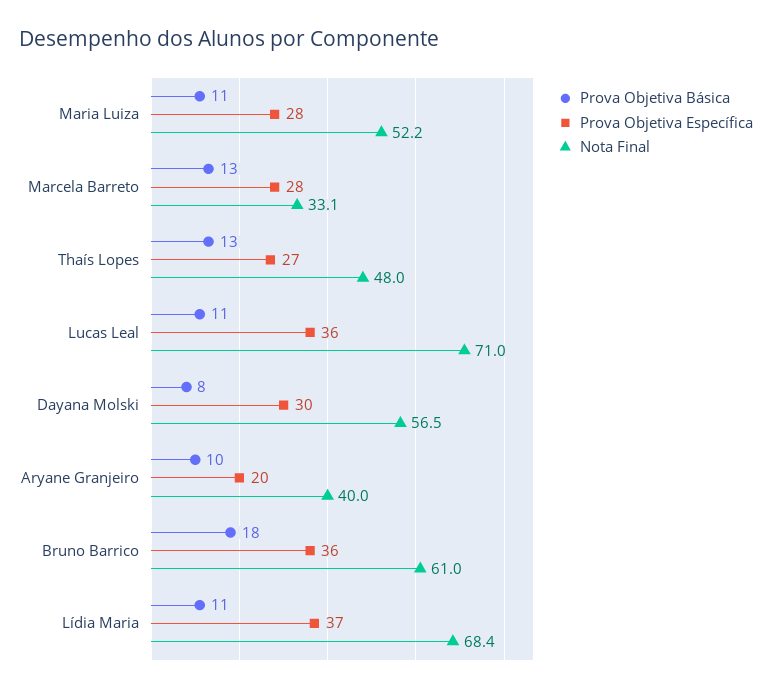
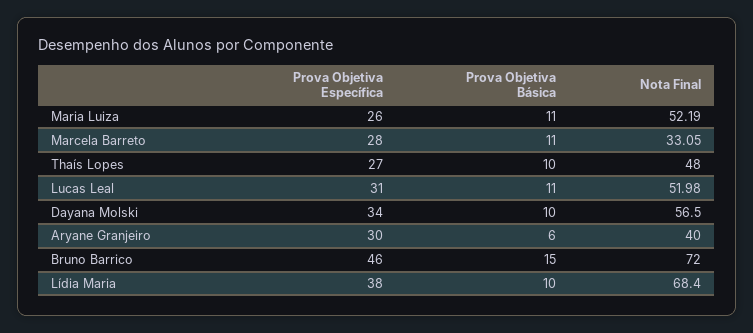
Prova Objetiva Específica, Maria Luiza: 28 -> 26
Prova Objetiva Básica, Marcela Barreto: 13 -> 11
Prova Objetiva Básica, Thaís Lopes: 13 -> 10
Prova Objetiva Específica, Lucas Leal: 36 -> 31
Nota Final, Lucas Leal: 71 -> 51.98
Prova Objetiva Básica, Dayana Molski: 8 -> 10
Prova Objetiva Específica, Dayana Molski: 30 -> 34
Prova Objetiva Básica, Aryane Granjeiro: 10 -> 6
Prova Objetiva Específica, Aryane Granjeiro: 20 -> 30
Prova Objetiva Básica, Bruno Barrico: 18 -> 15
Prova Objetiva Específica, Bruno Barrico: 36 -> 46
Nota Final, Bruno Barrico: 61 -> 72
Prova Objetiva Básica, Lídia Maria: 11 -> 10
Prova Objetiva Específica, Lídia Maria: 37 -> 38

